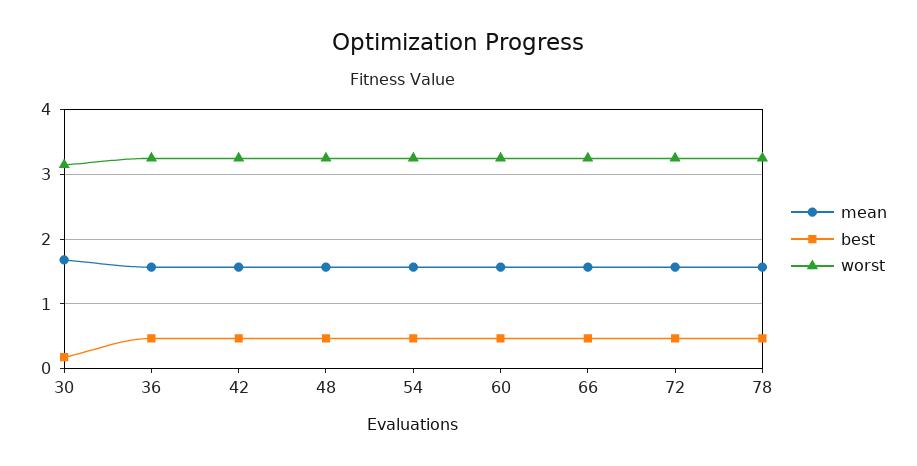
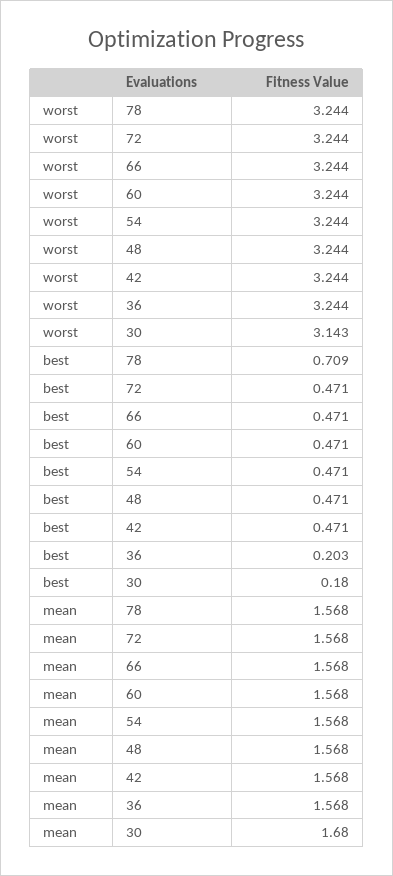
best, 36: 0.5 -> 0.203
best, 78: 0.5 -> 0.709

